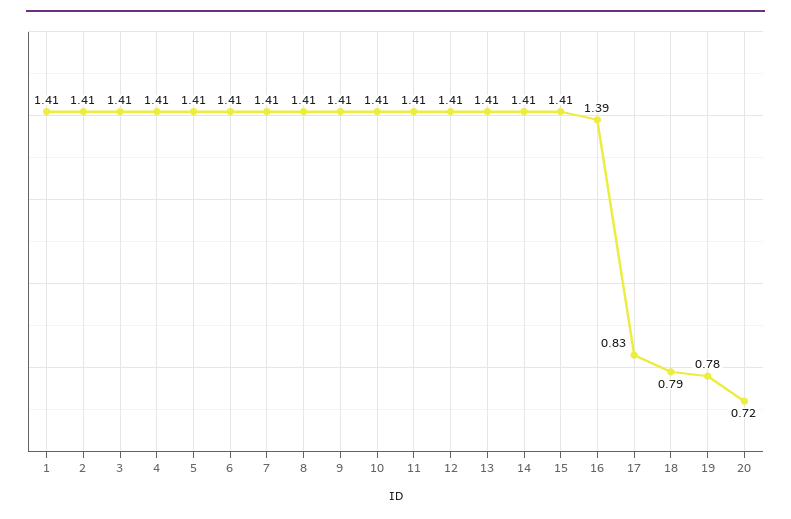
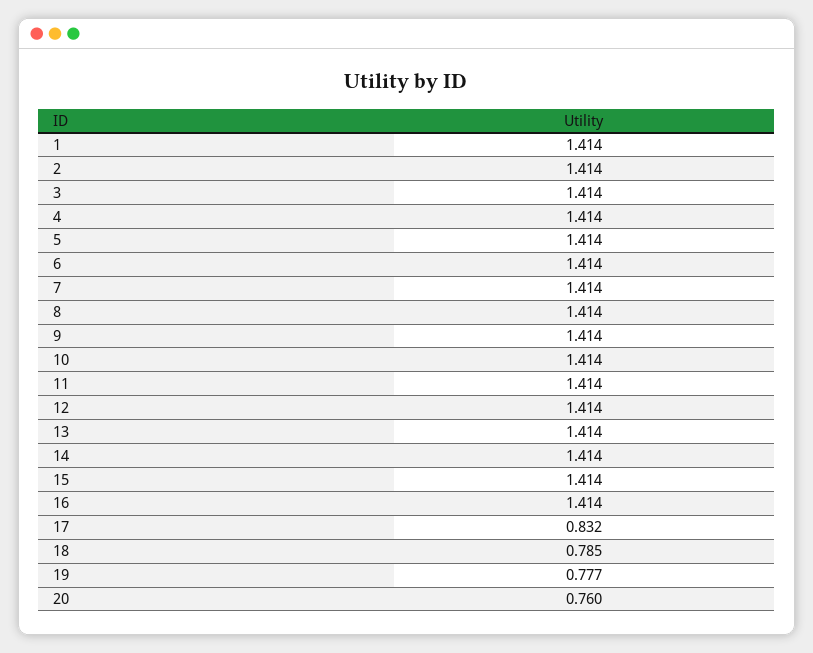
16: 1.39 -> 1.414
20: 0.72 -> 0.76

